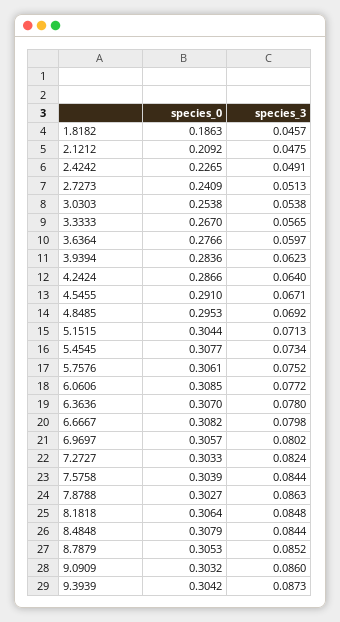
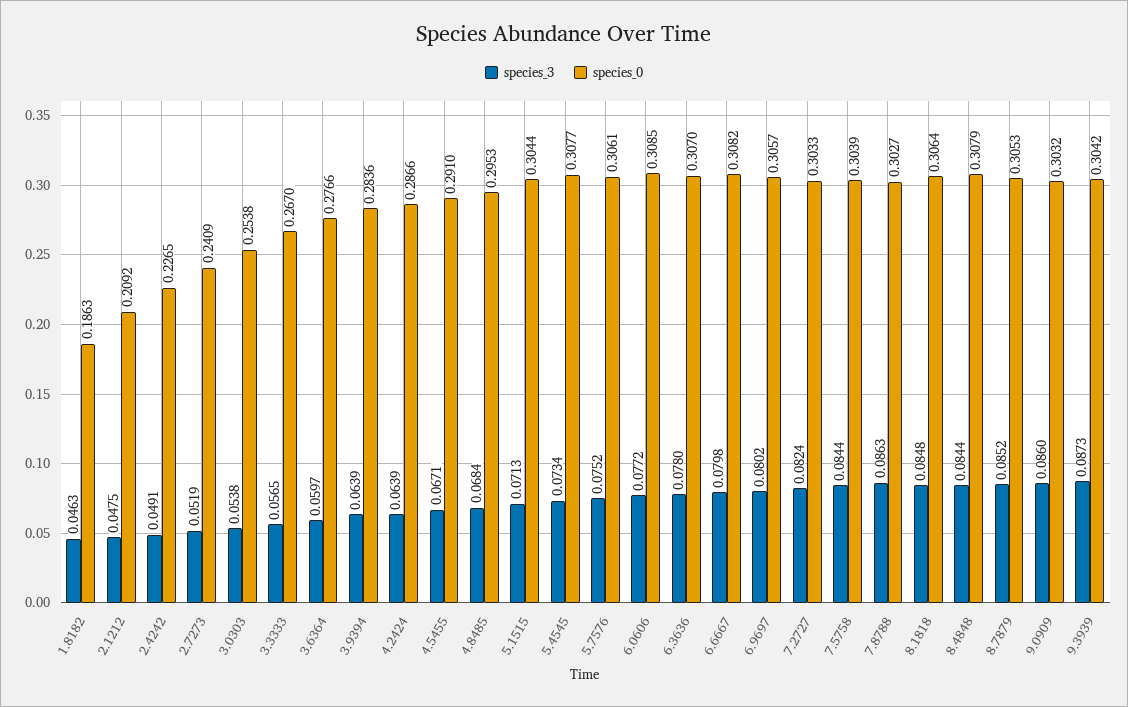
species_3, 1.8182: 0.0457 -> 0.0463
species_3, 2.7273: 0.0513 -> 0.0519
species_3, 3.9394: 0.0623 -> 0.0639
species_3, 4.2424: 0.064 -> 0.0639
species_3, 4.8485: 0.0692 -> 0.0684

